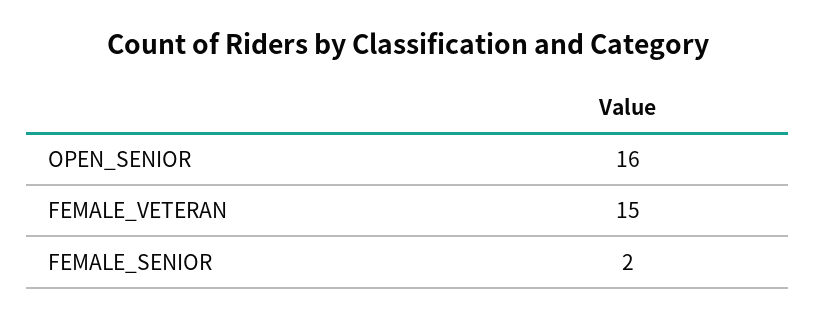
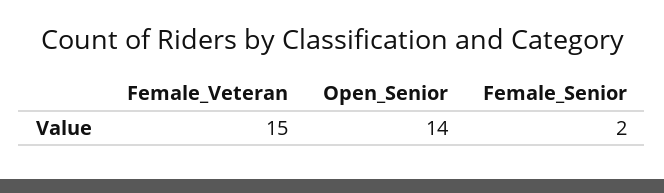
OPEN_SENIOR: 16 -> 14

